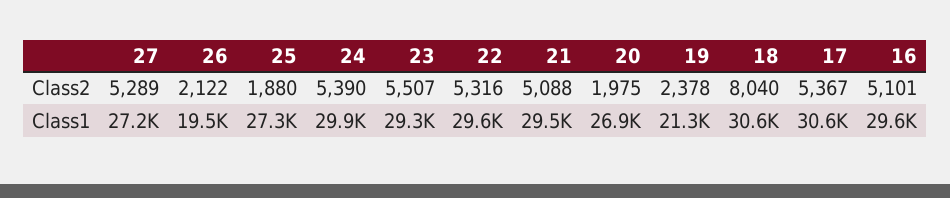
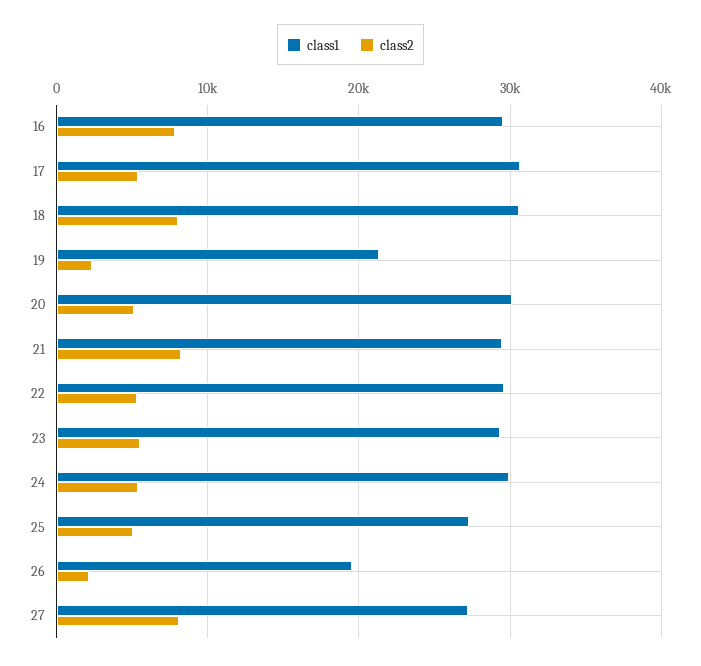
Class2, 27: 5289 -> 8000
Class2, 25: 1880 -> 5000
Class2, 21: 5088 -> 8000
Class2, 20: 1975 -> 5000
Class2, 16: 5101 -> 8000
Class1, 20: 26900 -> 30000

